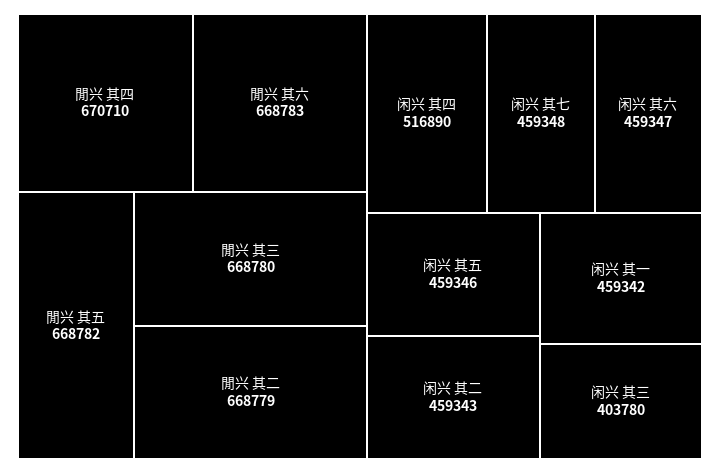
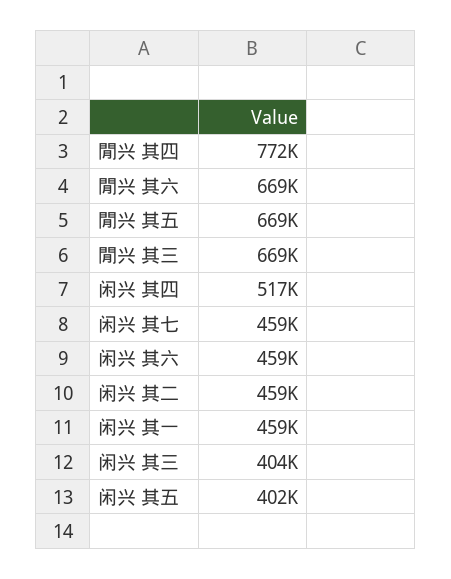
閒兴 其四: 670710 -> 772000
閒兴 其二: 668779 -> none
闲兴 其五: 459346 -> 402000

